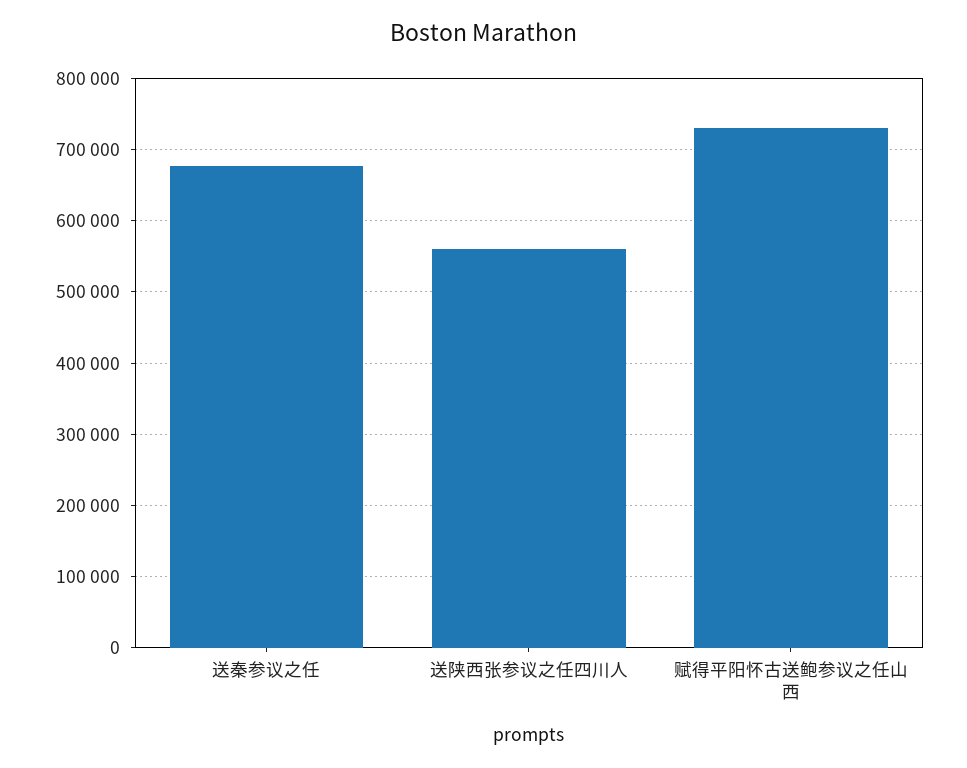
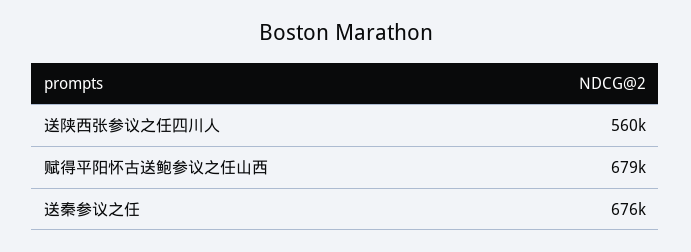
赋得平阳怀古送鲍参议之任山西: 730000 -> 679000

